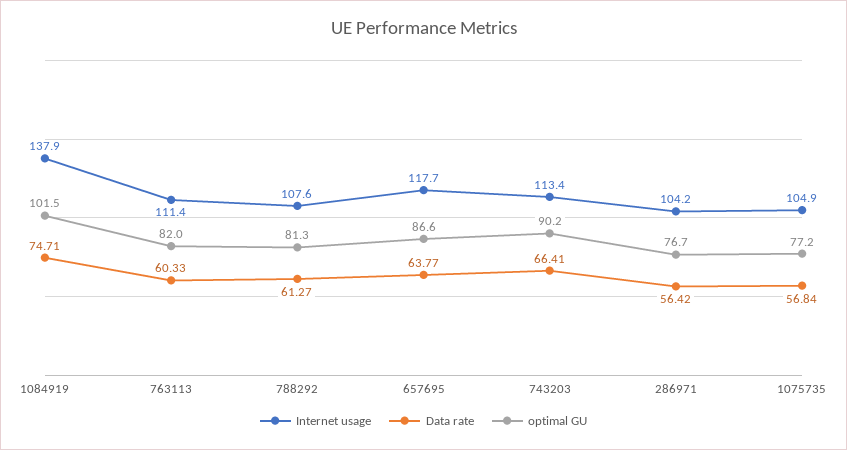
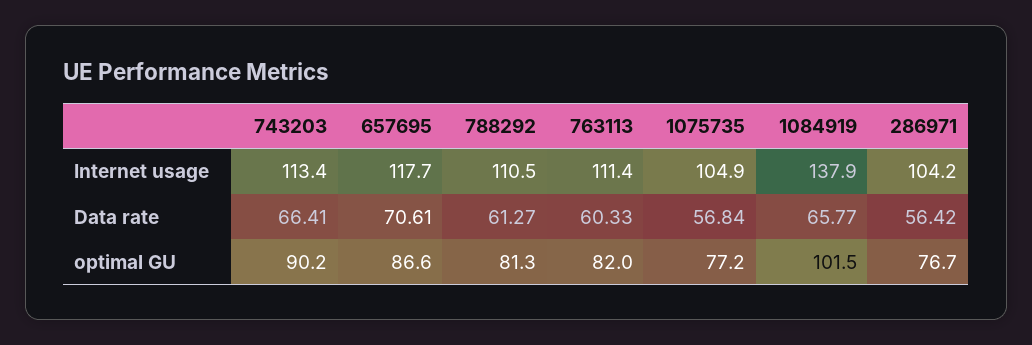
Data rate, 1084919: 74.71 -> 65.77
Internet usage, 788292: 107.6 -> 110.5
Data rate, 657695: 63.77 -> 70.61

